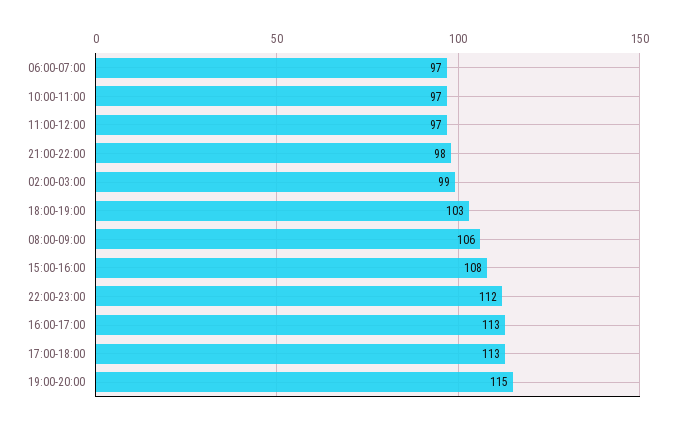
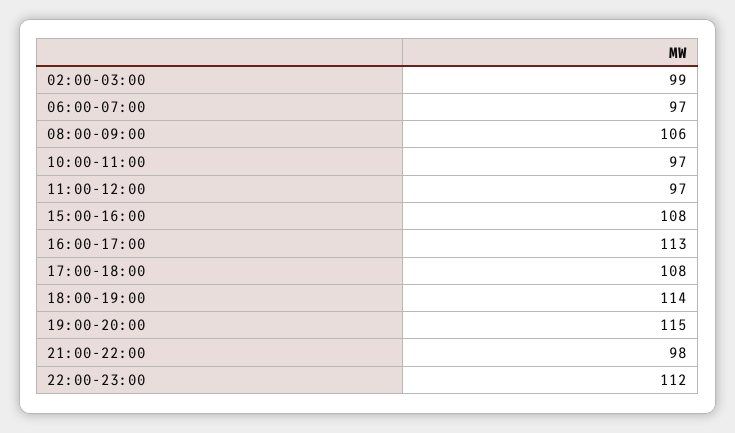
18:00-19:00: 103 -> 114
17:00-18:00: 113 -> 108

